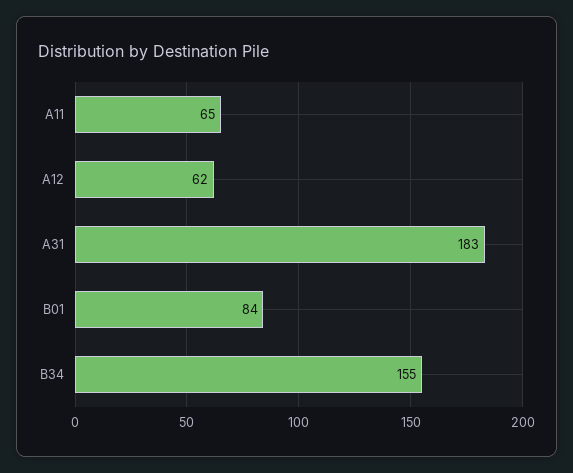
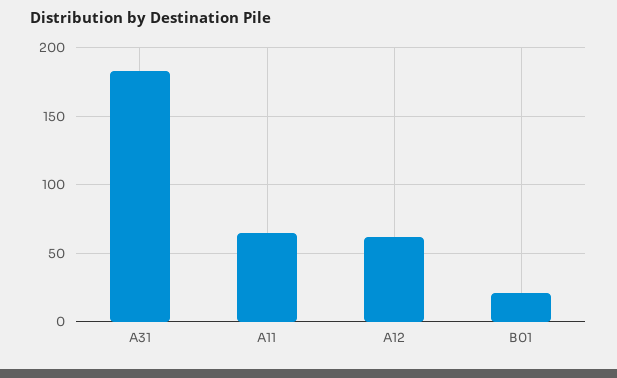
B01: 84 -> 20
B34: 155 -> none

